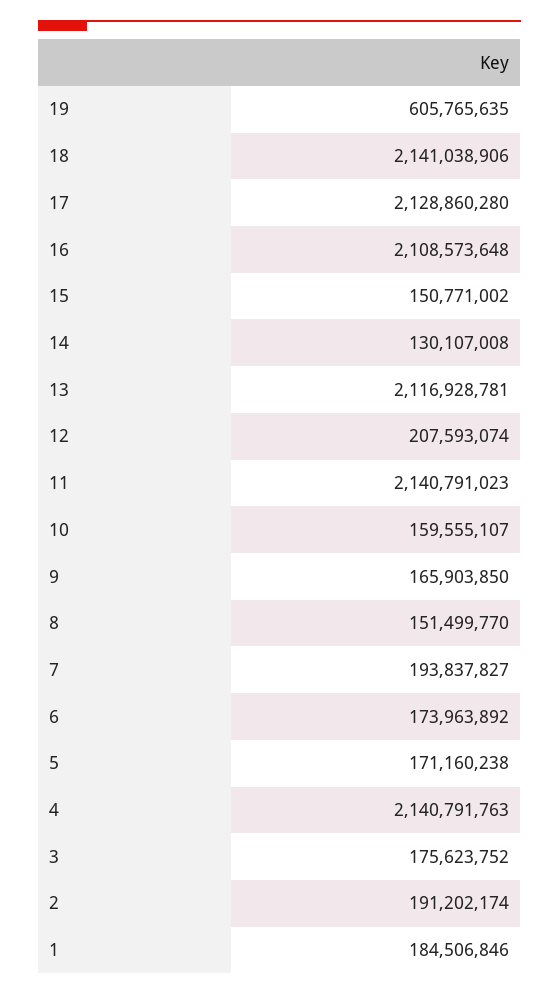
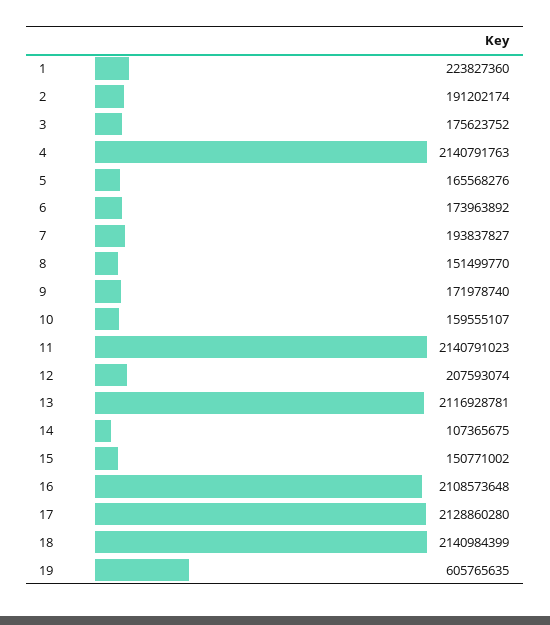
18: 2141038906 -> 2140984399
14: 130107008 -> 107365675
9: 165903850 -> 171978740
5: 171160238 -> 165568276
1: 184506846 -> 223827360

